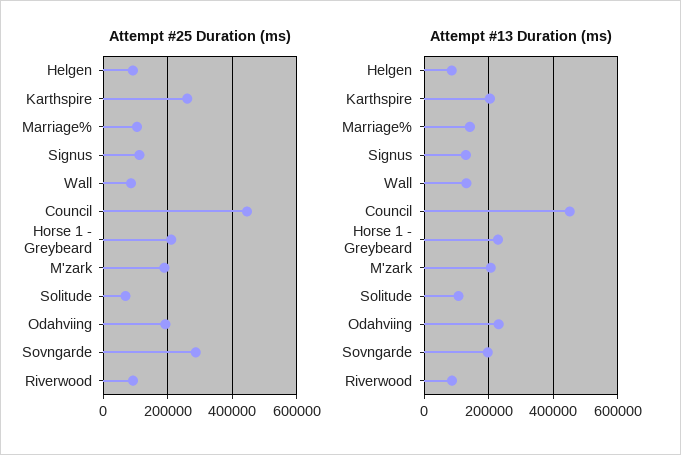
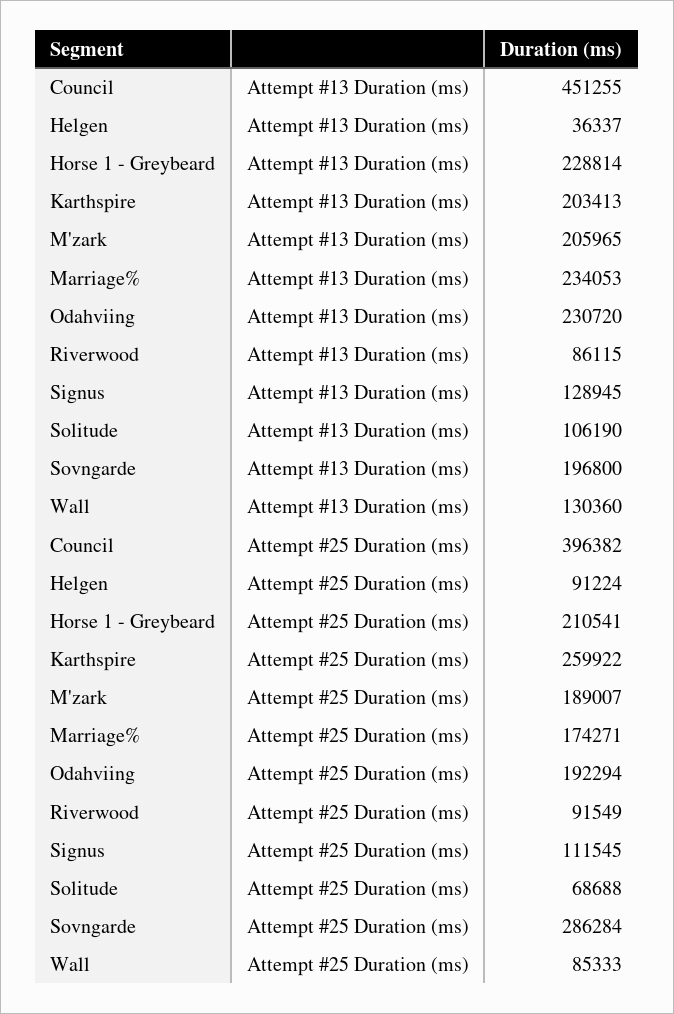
Attempt #25 Duration (ms), Marriage%: 100000 -> 174271
Attempt #25 Duration (ms), Council: 440000 -> 396382
Attempt #13 Duration (ms), Helgen: 80000 -> 36337
Attempt #13 Duration (ms), Marriage%: 140000 -> 234053

